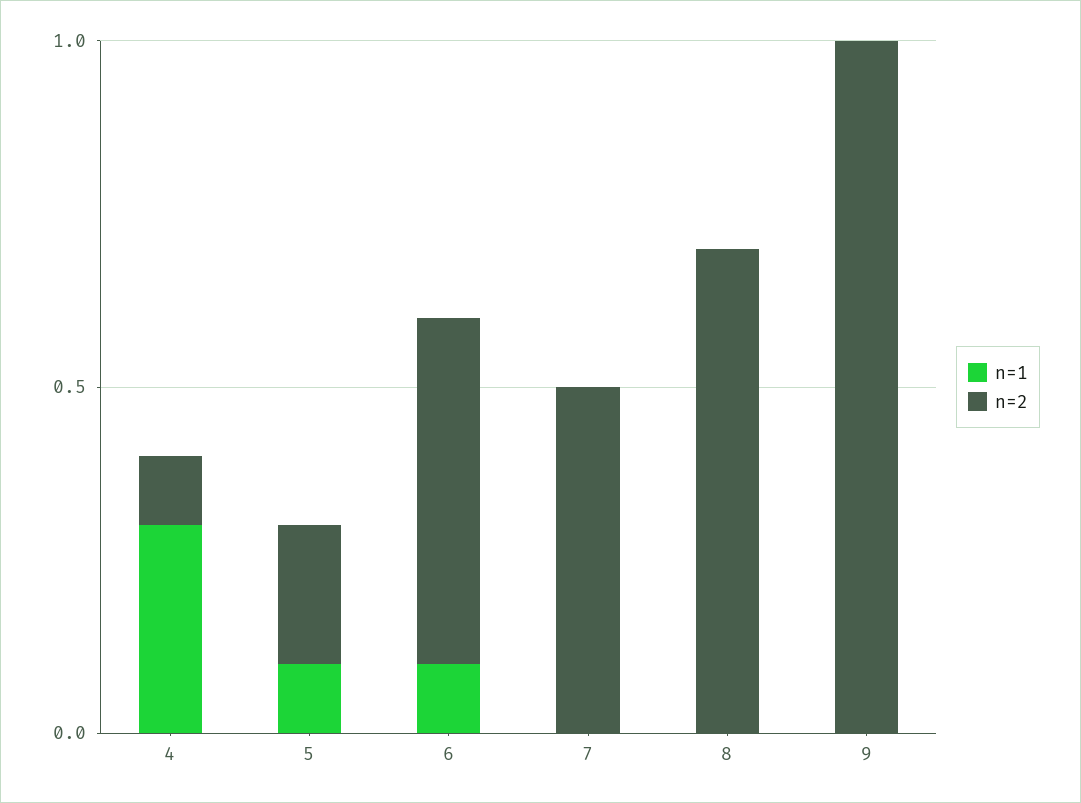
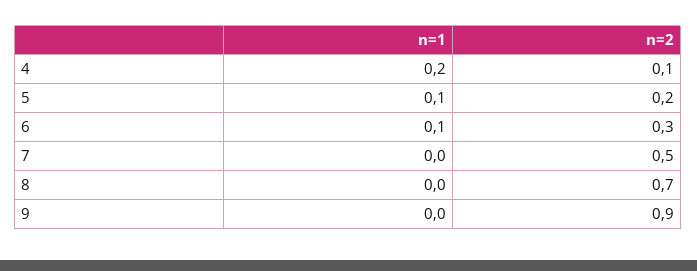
n=1, 4: 0.3 -> 0.2
n=2, 6: 0.5 -> 0.3
n=2, 9: 1 -> 0.9

